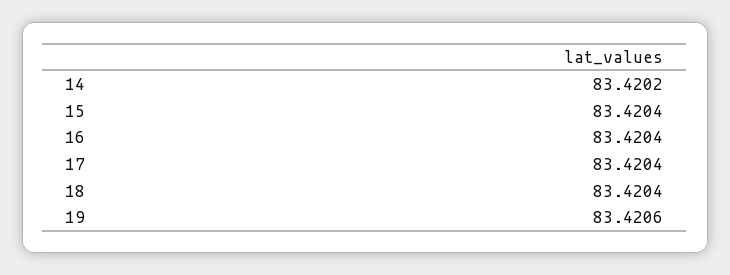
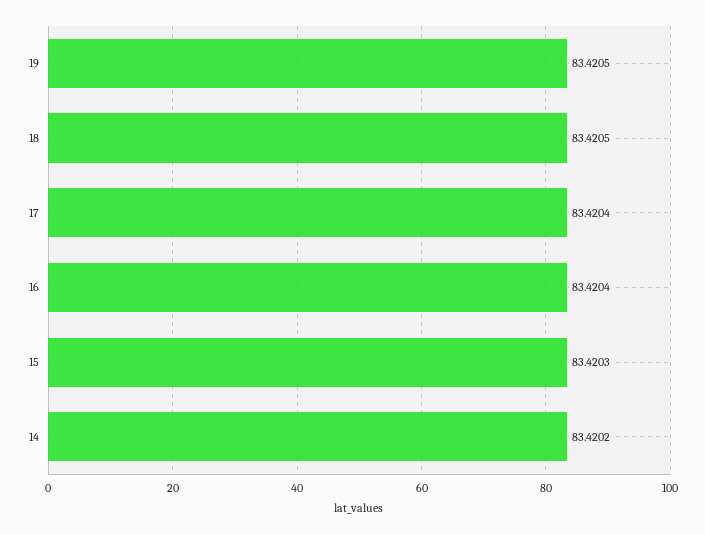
15: 83.4204 -> 83.4203
18: 83.4204 -> 83.4205
19: 83.4206 -> 83.4205

